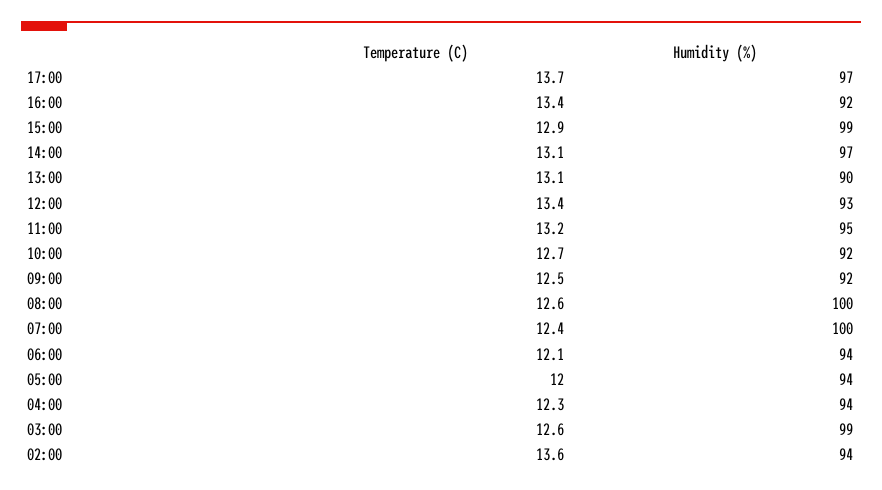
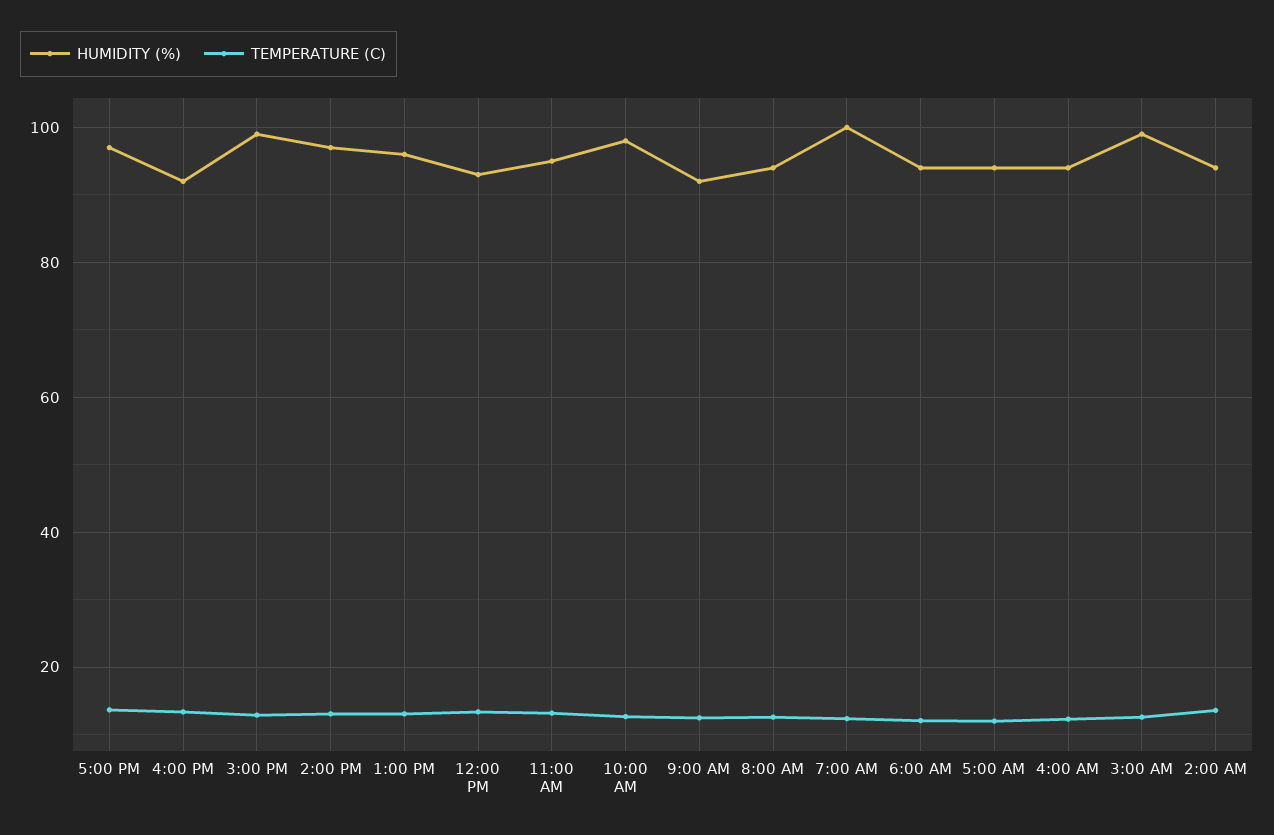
Humidity (%), 13:00: 90 -> 96
Humidity (%), 10:00: 92 -> 98
Humidity (%), 08:00: 100 -> 94

